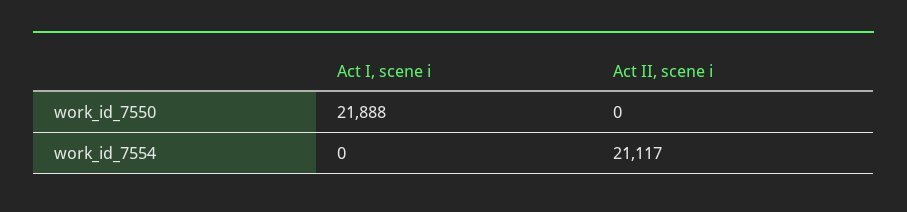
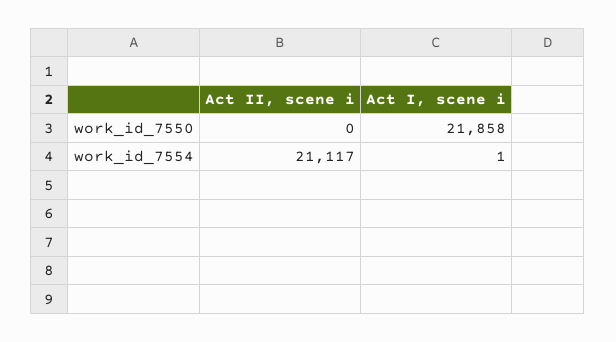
Act I, scene i, work_id_7550: 21888 -> 21858
Act I, scene i, work_id_7554: 0 -> 1

